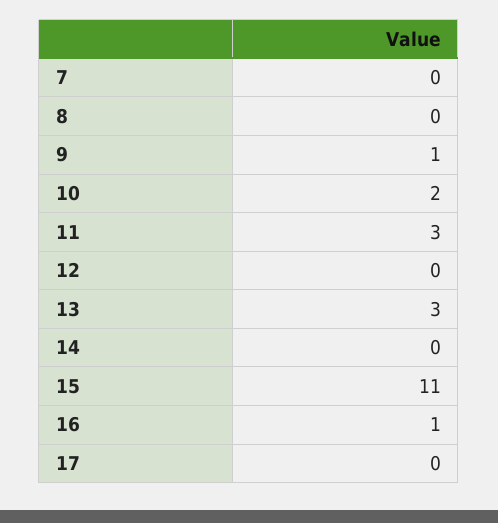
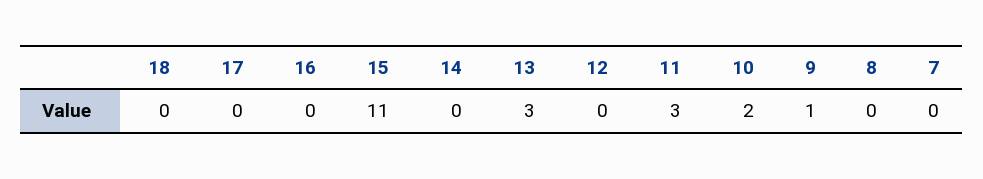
16: 1 -> 0
18: none -> 0

